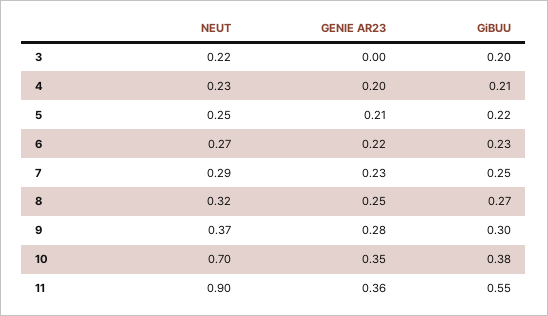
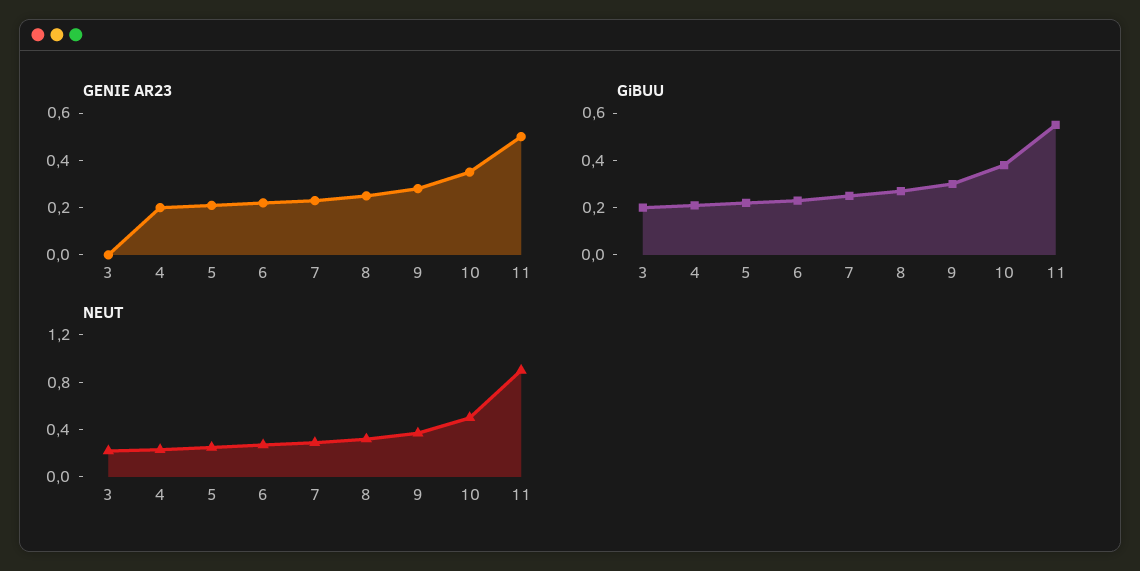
NEUT, 10: 0.7 -> 0.5
GENIE AR23, 11: 0.36 -> 0.5

